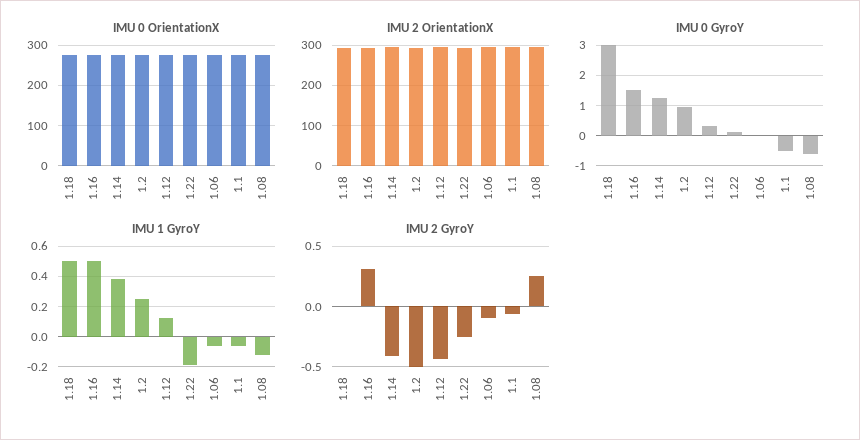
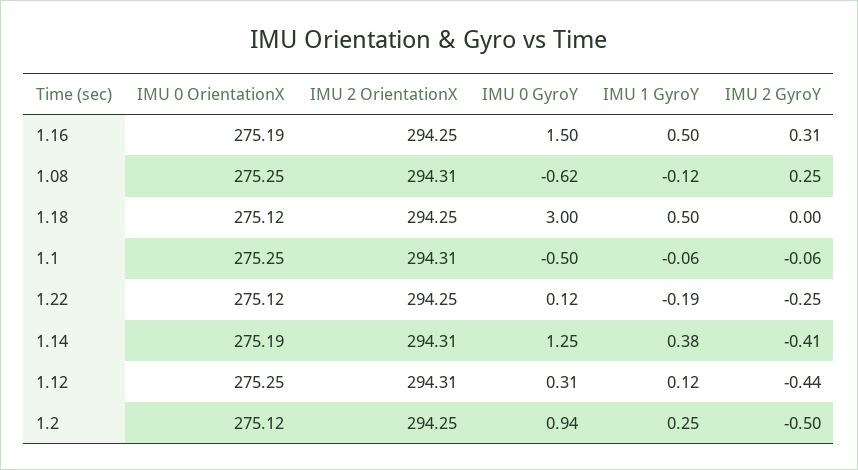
IMU 0 OrientationX, 1.06: 280 -> none
IMU 2 OrientationX, 1.06: 300 -> none
IMU 0 GyroY, 1.06: 0 -> none
IMU 1 GyroY, 1.06: -0.05 -> none
IMU 2 GyroY, 1.06: -0.1 -> none

